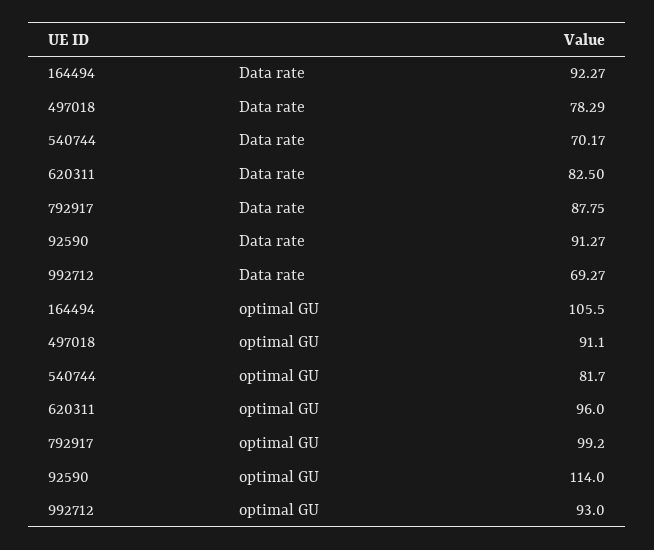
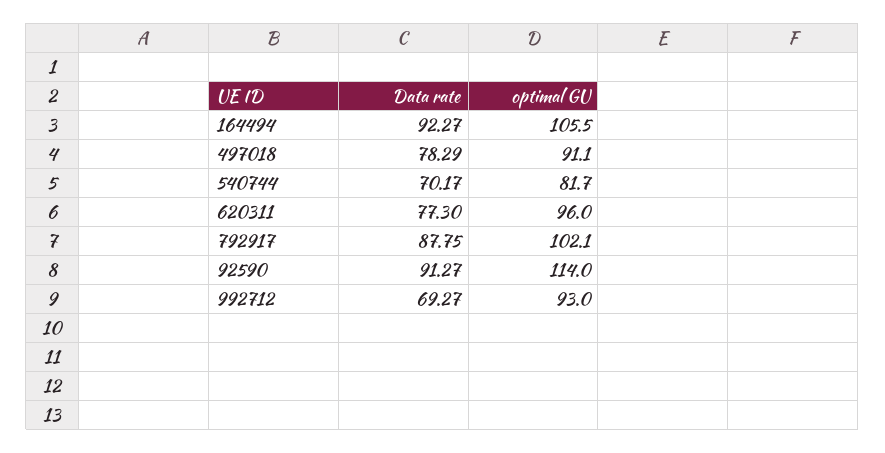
620311, Data rate: 82.5 -> 77.3
792917, optimal GU: 99.2 -> 102.1

